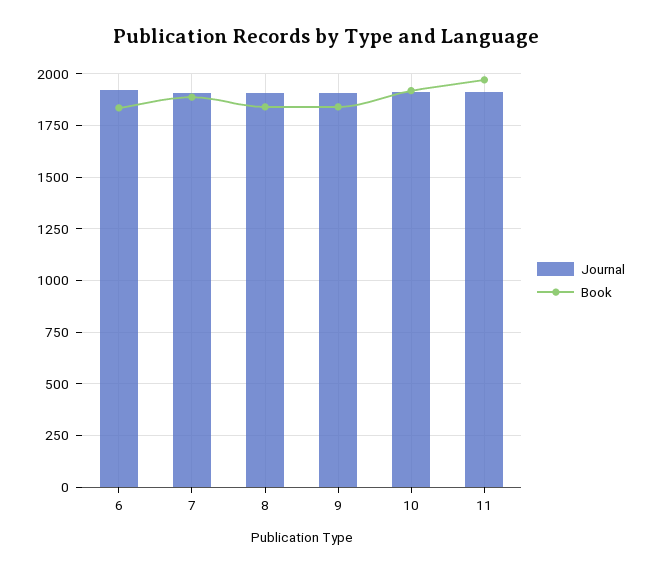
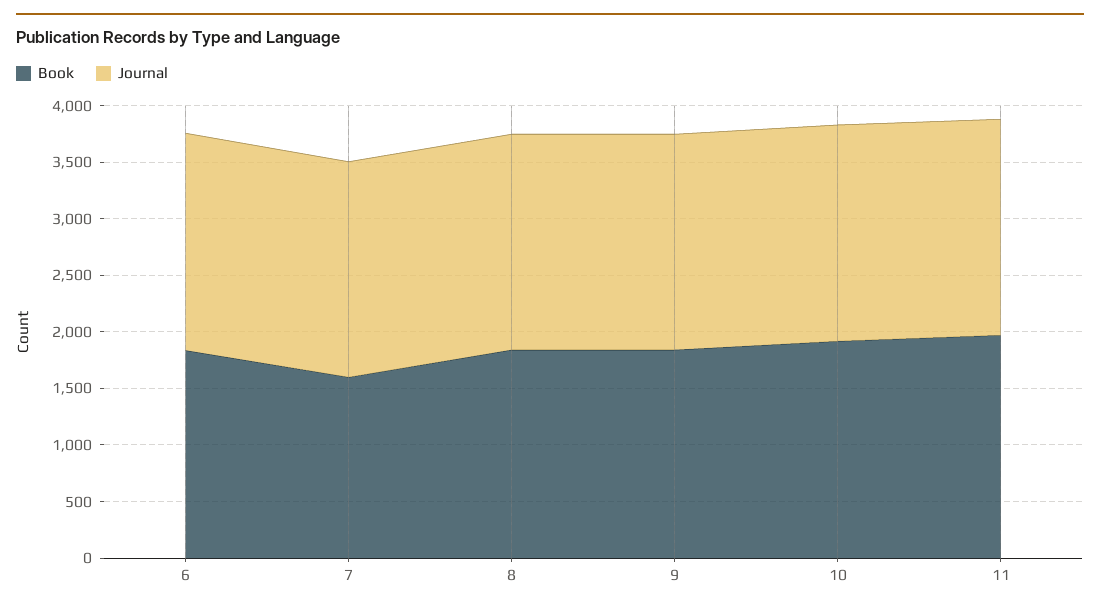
Book, 7: 1900 -> 1600

